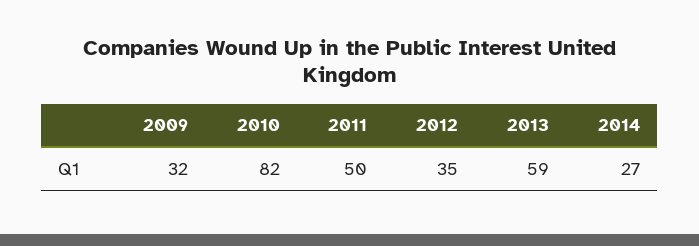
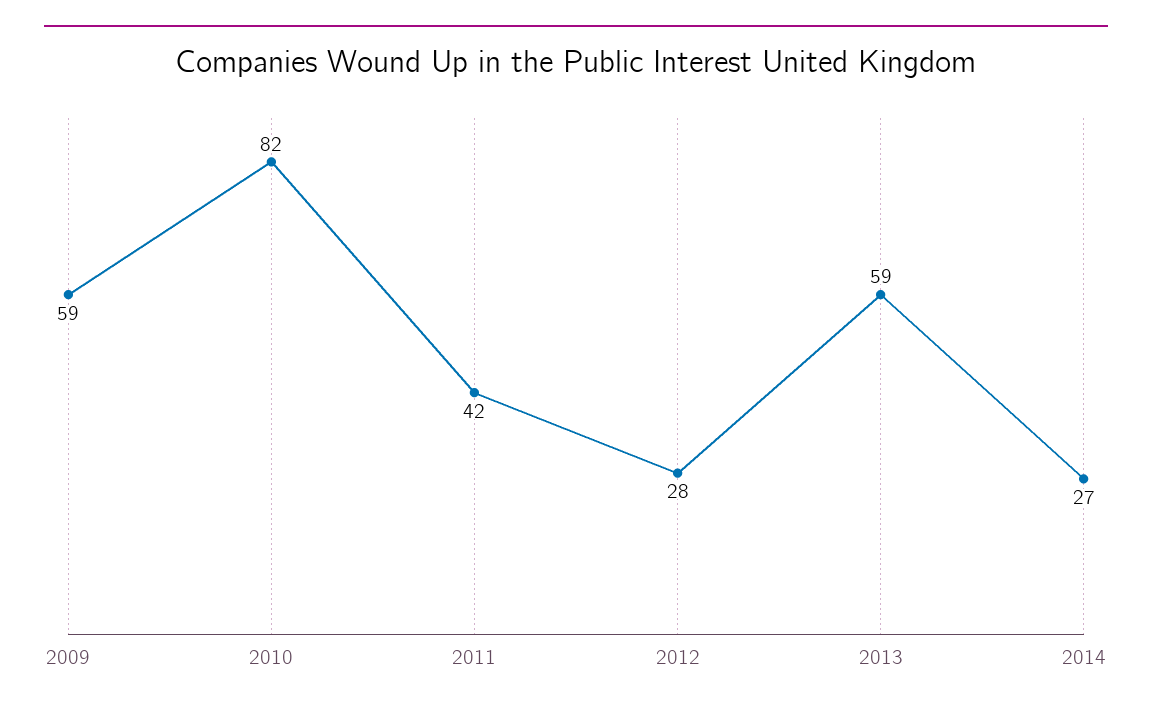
2009: 32 -> 59
2011: 50 -> 42
2012: 35 -> 28

